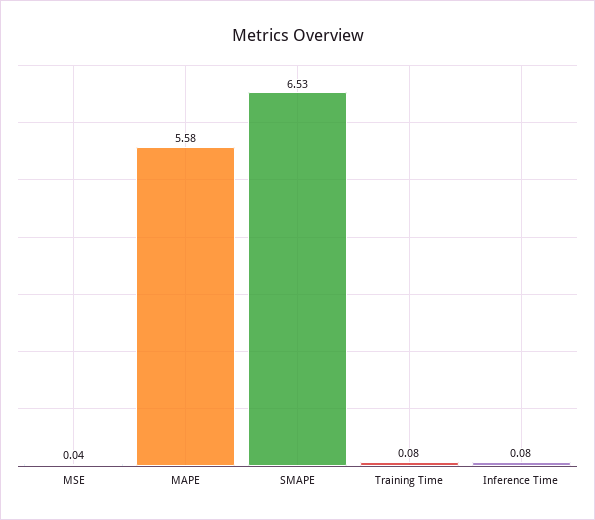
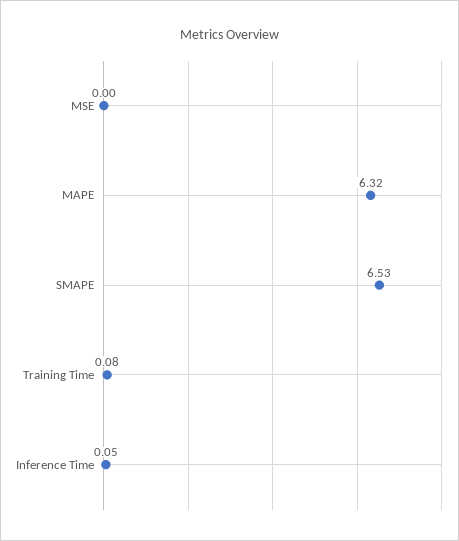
MSE: 0.04 -> 0
MAPE: 5.58 -> 6.32
Inference Time: 0.08 -> 0.05

